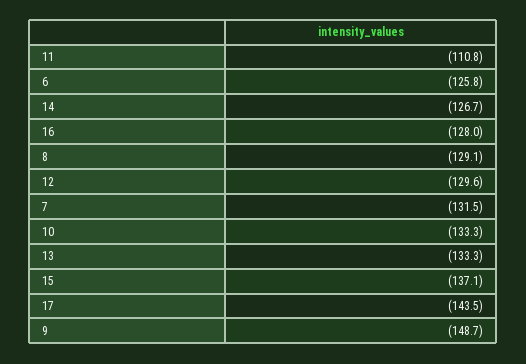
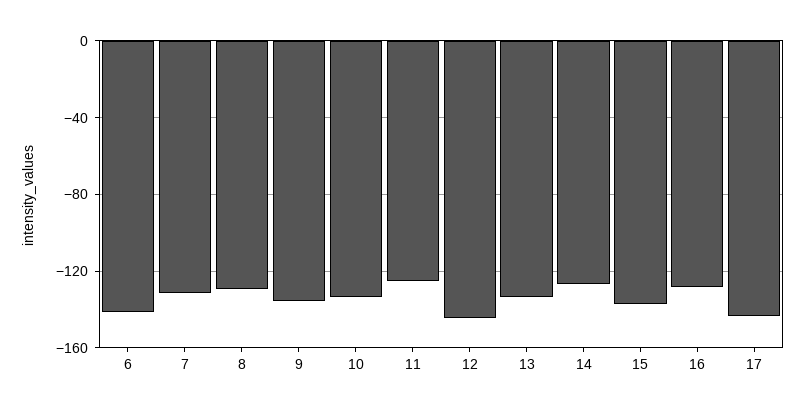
11: -110.8 -> -125
6: -125.8 -> -140
12: -129.6 -> -145
9: -148.7 -> -135

